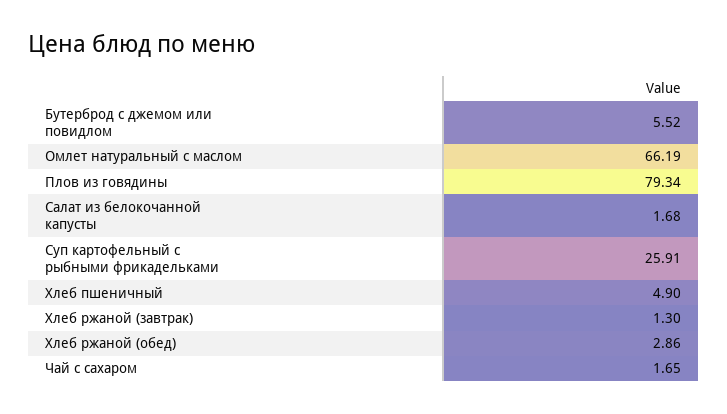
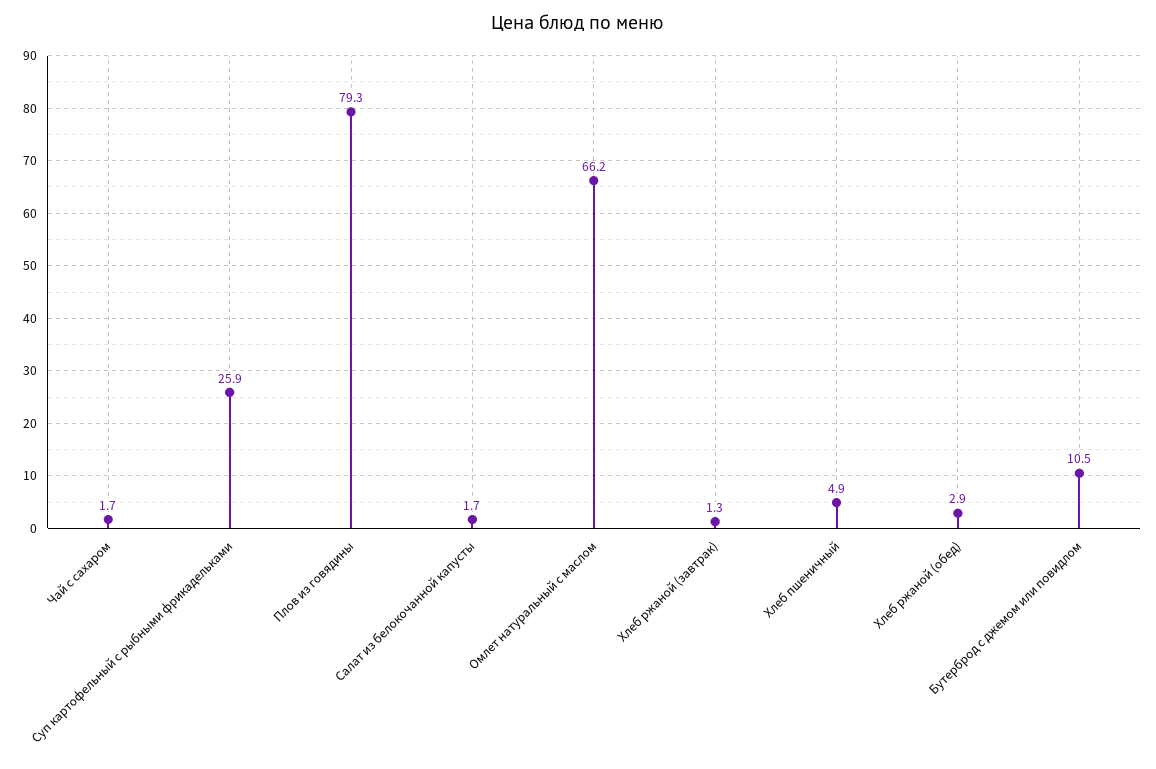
Бутерброд с джемом или повидлом: 5.52 -> 10.5

